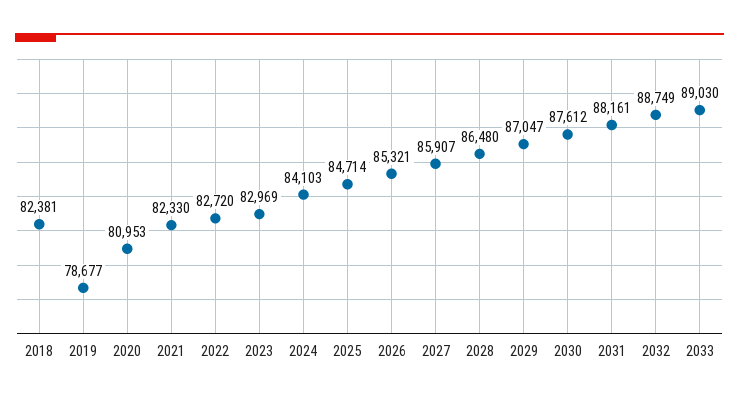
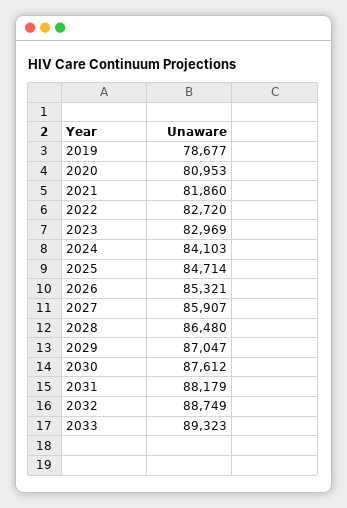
2018: 82381 -> none
2021: 82330 -> 81860
2031: 88161 -> 88179
2033: 89030 -> 89323

